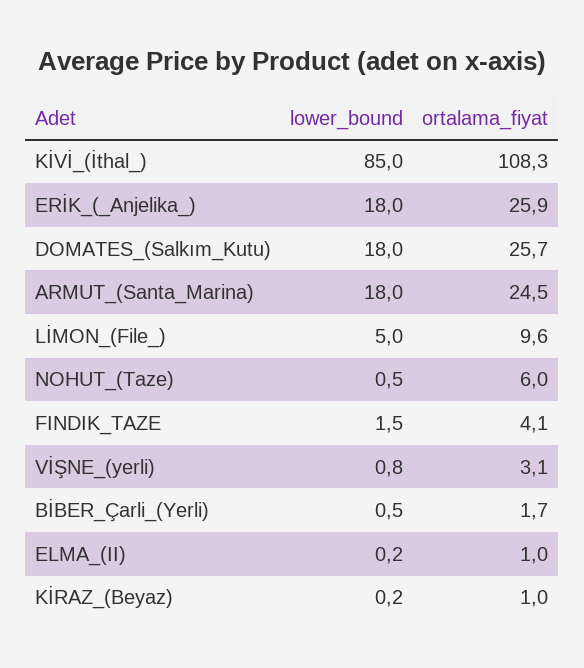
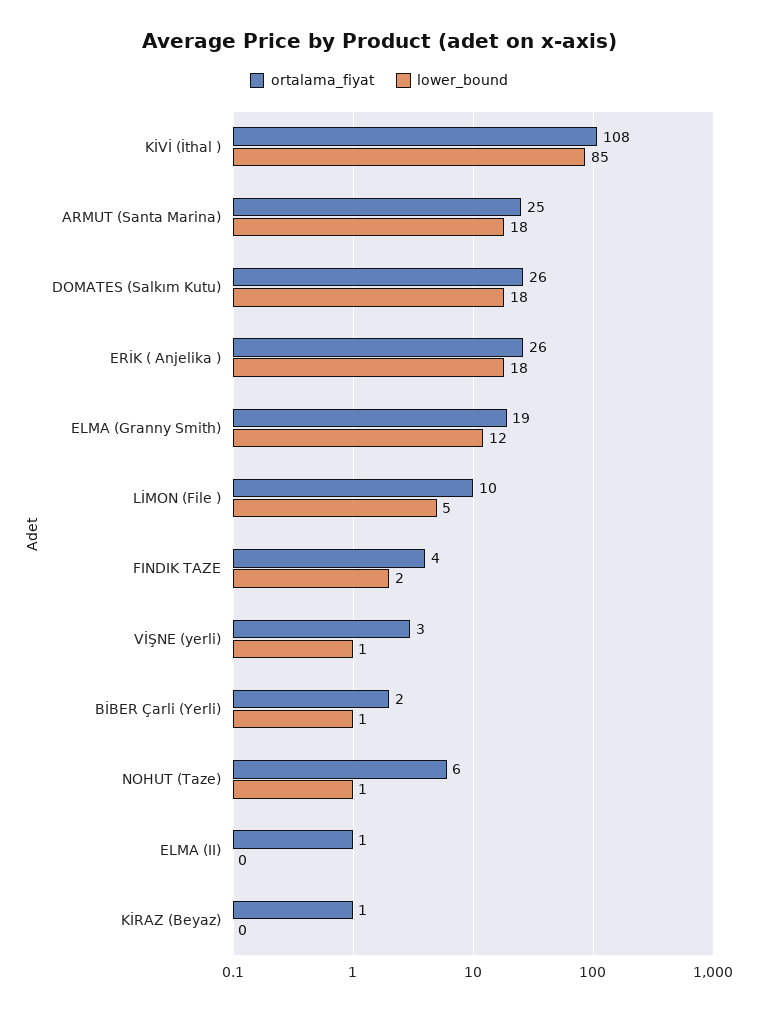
ortalama_fiyat, ELMA (Granny Smith): none -> 19
lower_bound, ELMA (Granny Smith): none -> 12

